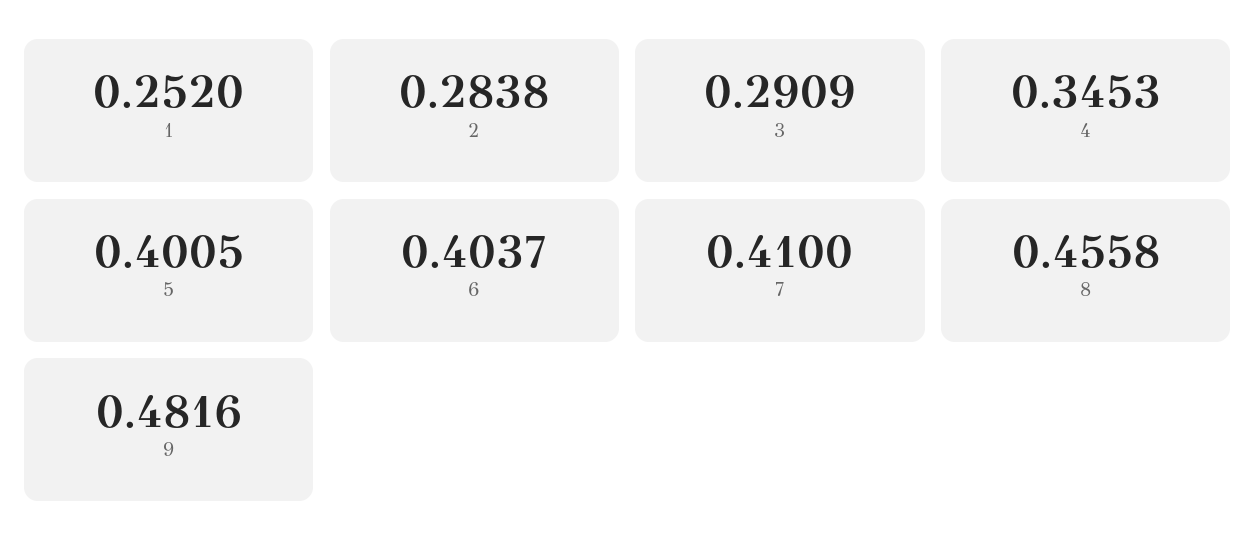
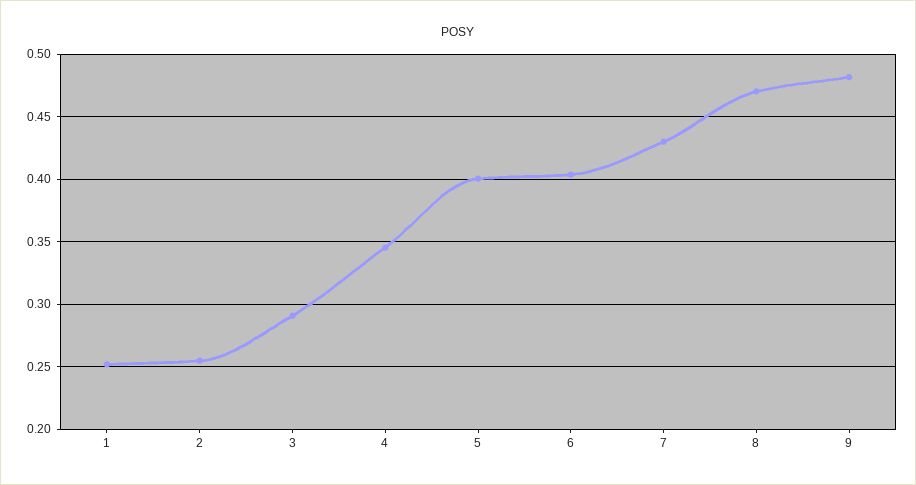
2: 0.2838 -> 0.255
7: 0.41 -> 0.43
8: 0.4558 -> 0.47

